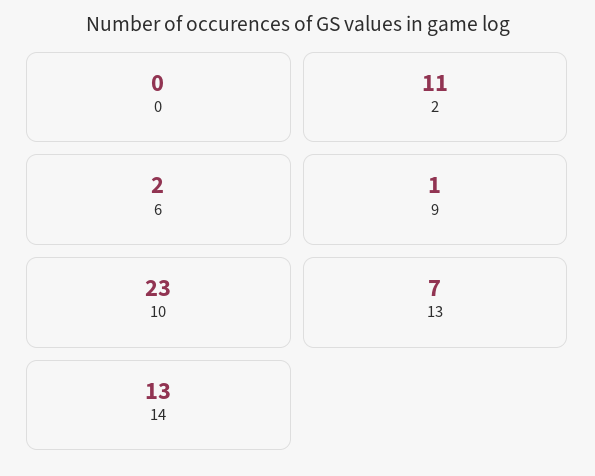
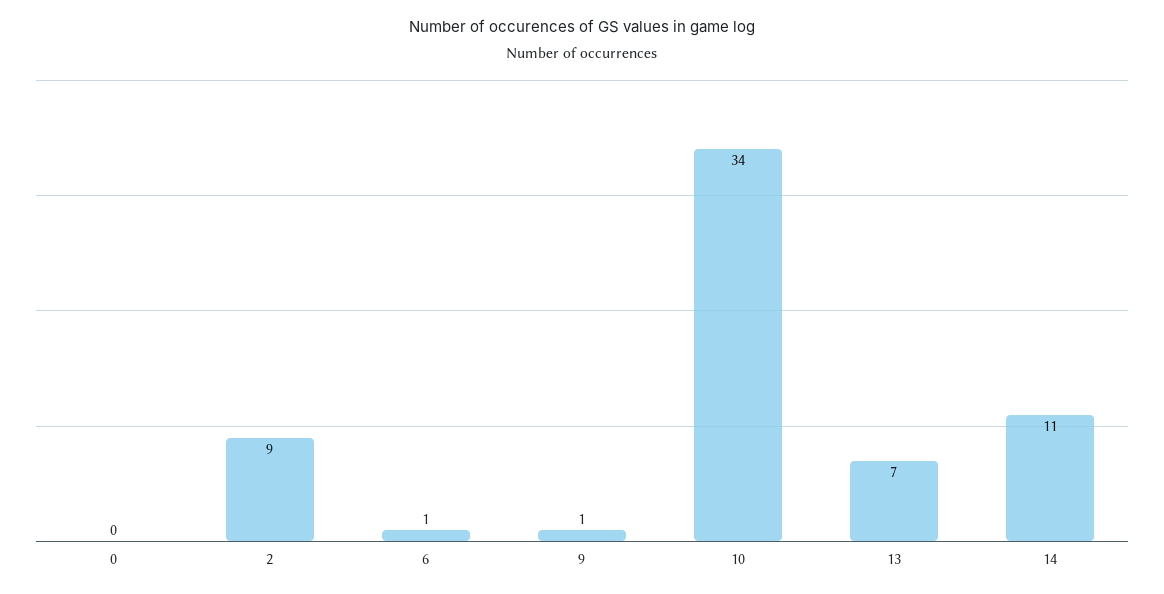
2: 11 -> 9
6: 2 -> 1
10: 23 -> 34
14: 13 -> 11

